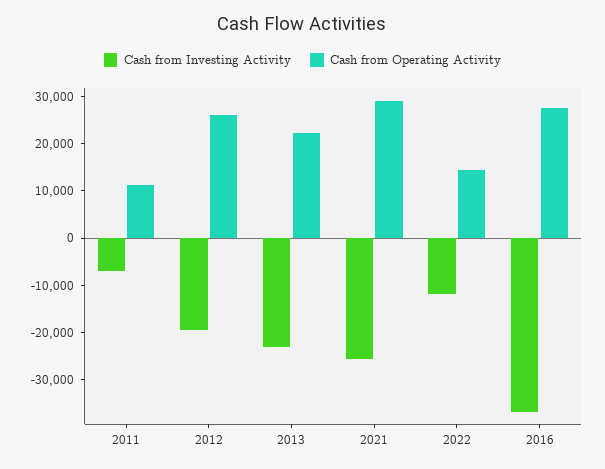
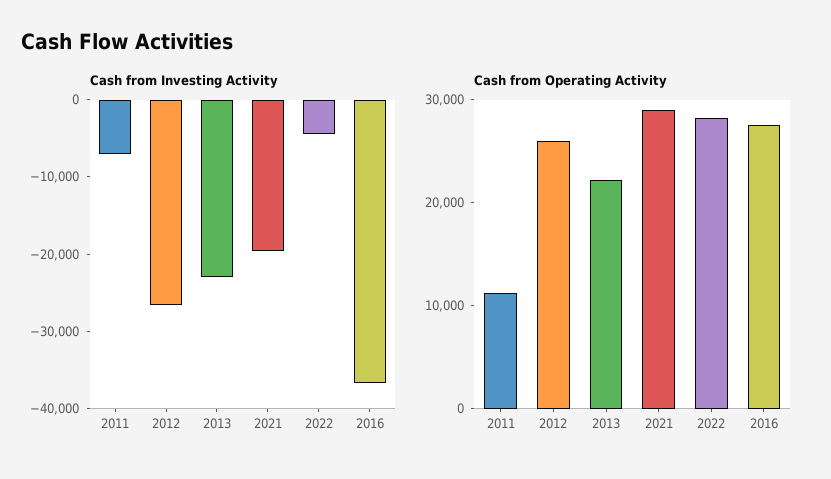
Cash from Investing Activity, 2012: -20000 -> -26000
Cash from Investing Activity, 2021: -26000 -> -20000
Cash from Investing Activity, 2022: -12000 -> -4000
Cash from Operating Activity, 2022: 14000 -> 28000

